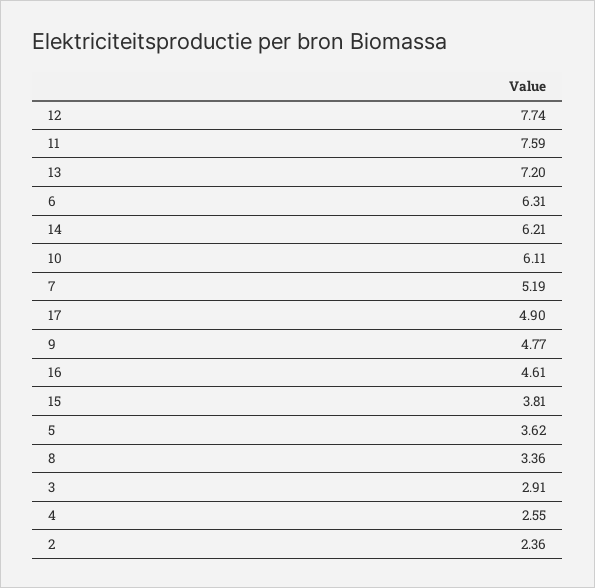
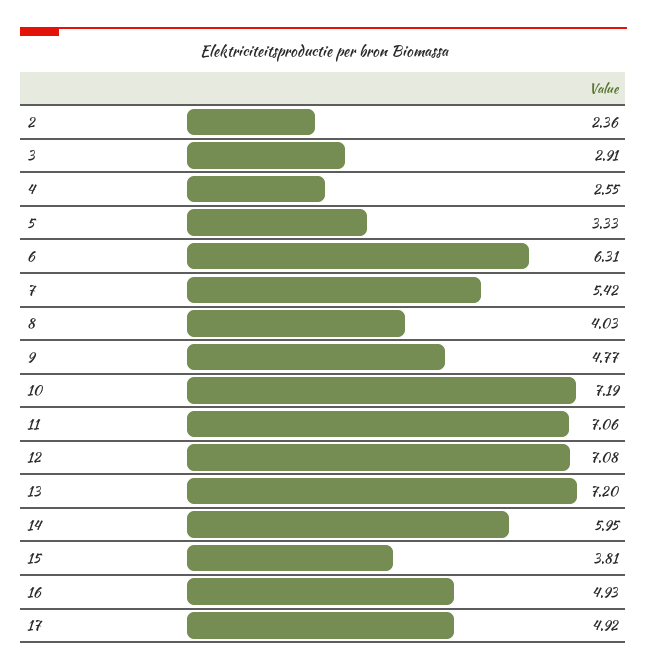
12: 7.74 -> 7.08
11: 7.59 -> 7.06
14: 6.21 -> 5.95
10: 6.11 -> 7.19
7: 5.19 -> 5.42
17: 4.9 -> 4.92
16: 4.61 -> 4.93
5: 3.62 -> 3.33
8: 3.36 -> 4.03

